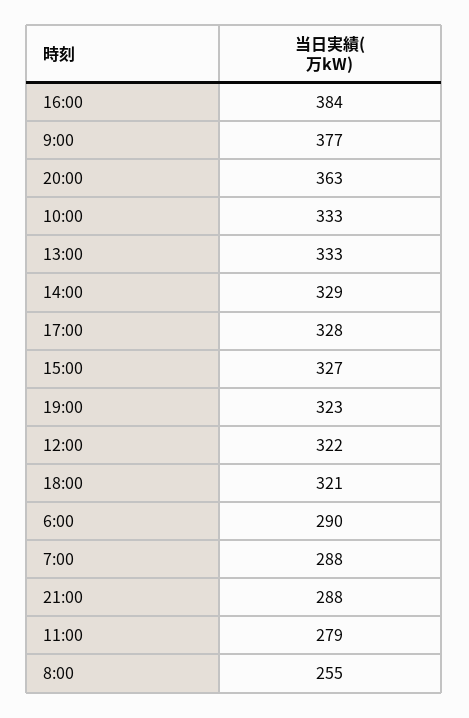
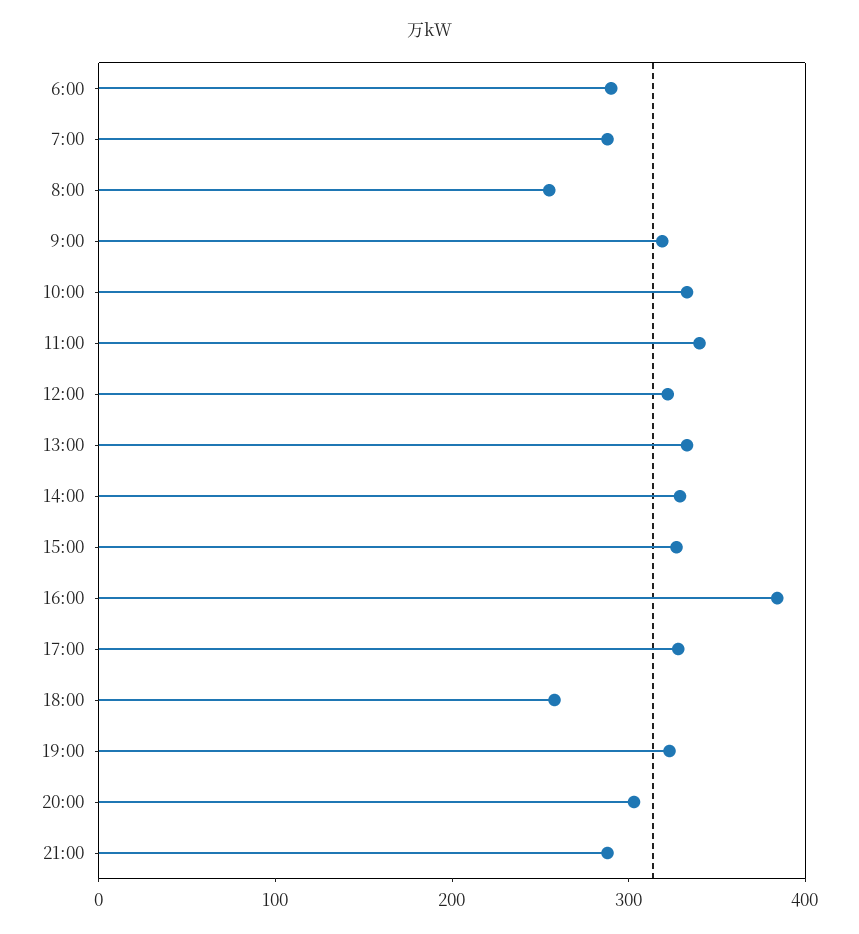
9:00: 377 -> 320
20:00: 363 -> 300
18:00: 321 -> 260
11:00: 279 -> 340

